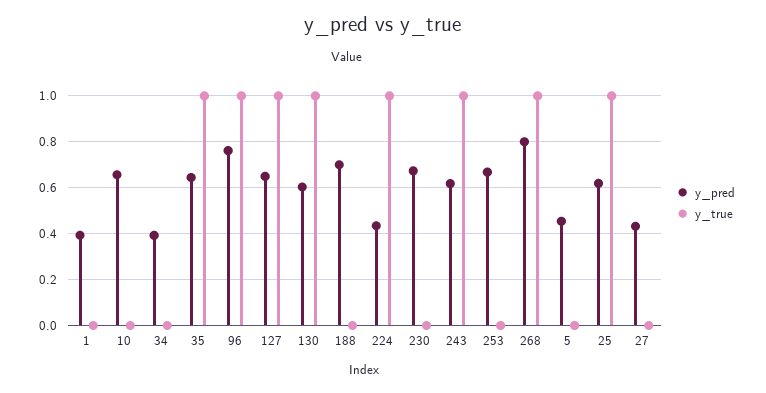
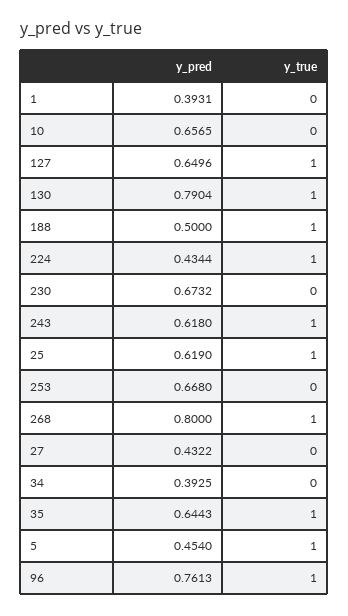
y_pred, 130: 0.6 -> 0.7904
y_pred, 188: 0.7 -> 0.5
y_true, 188: 0 -> 1
y_true, 5: 0 -> 1

